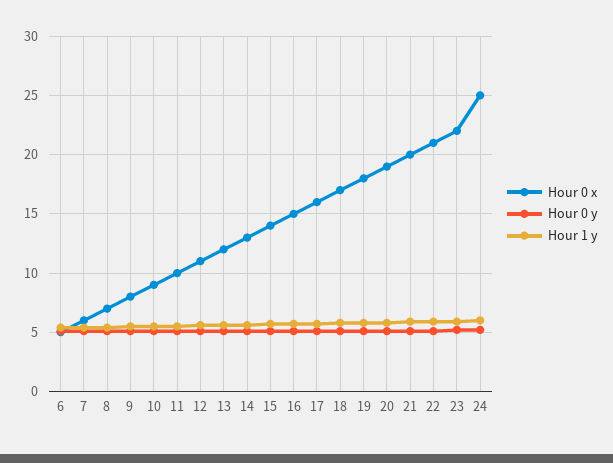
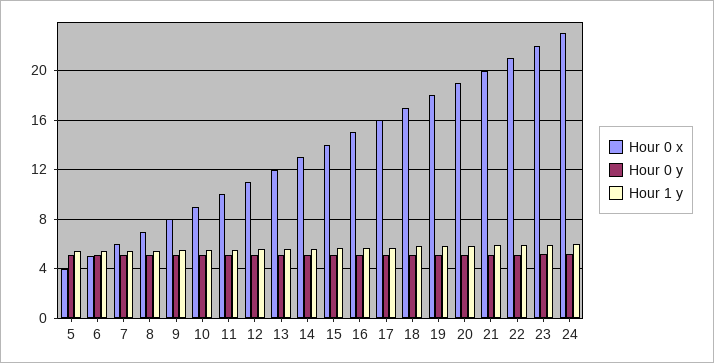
Hour 0 x, 24: 25 -> 23
Hour 0 x, 5: none -> 4
Hour 0 y, 5: none -> 5
Hour 1 y, 5: none -> 5.5

